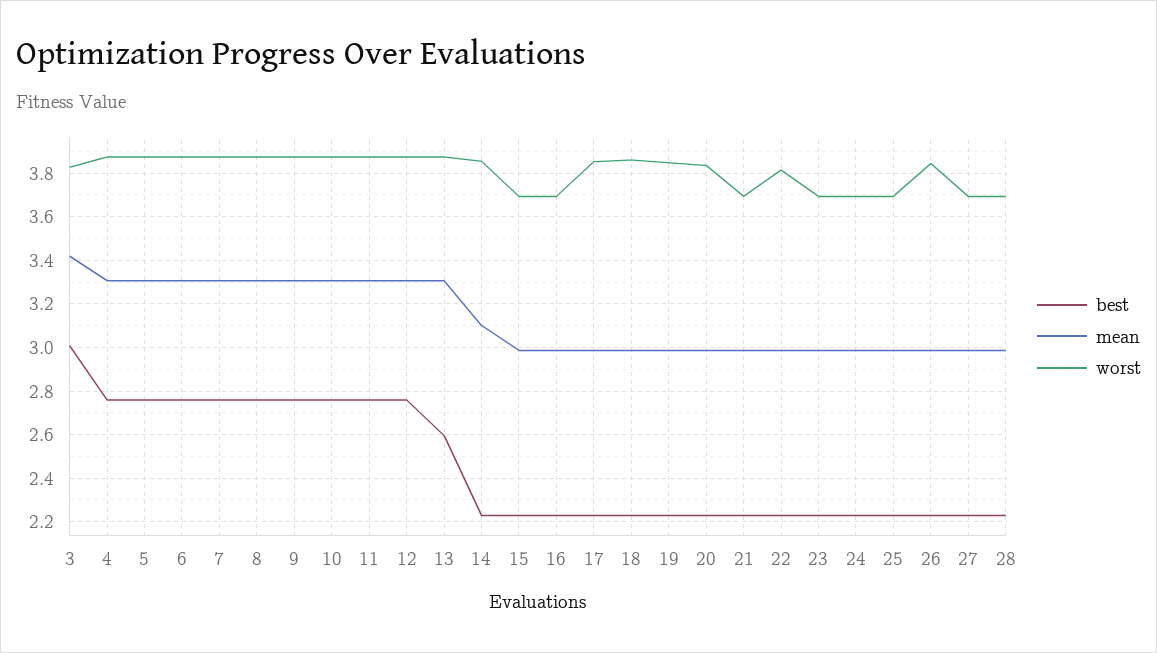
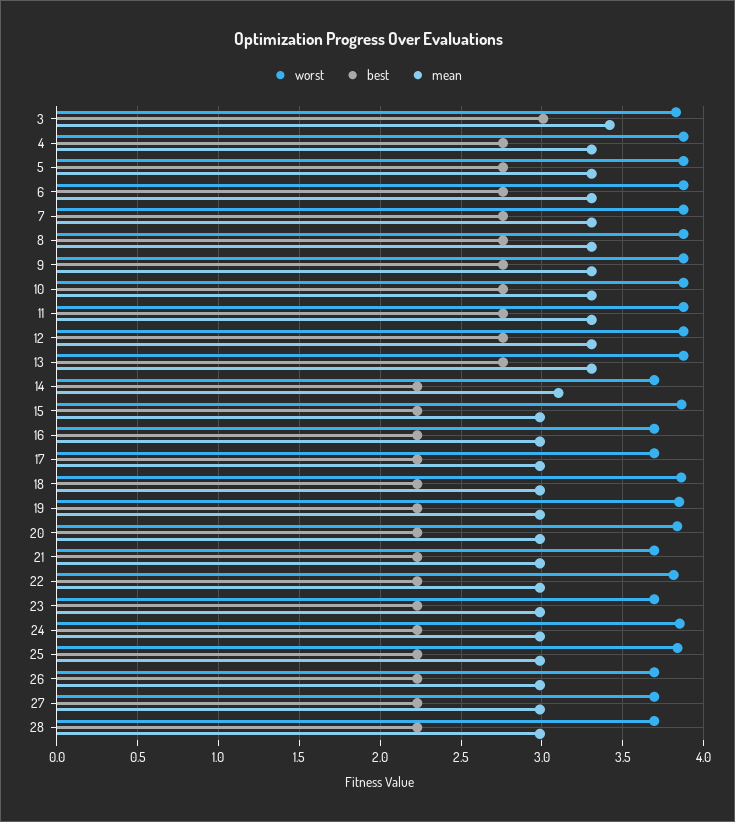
best, 13: 2.6 -> 2.75
worst, 14: 3.85 -> 3.7
worst, 15: 3.7 -> 3.85
worst, 17: 3.85 -> 3.7
worst, 24: 3.7 -> 3.85
worst, 25: 3.7 -> 3.85
worst, 26: 3.85 -> 3.7

